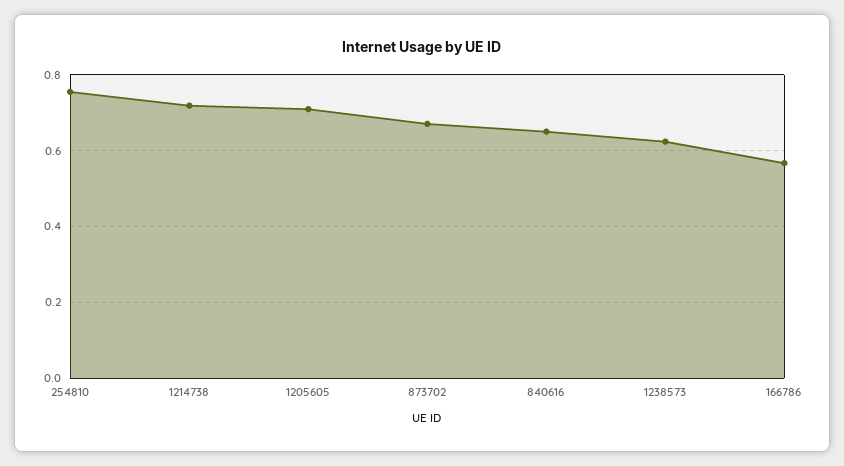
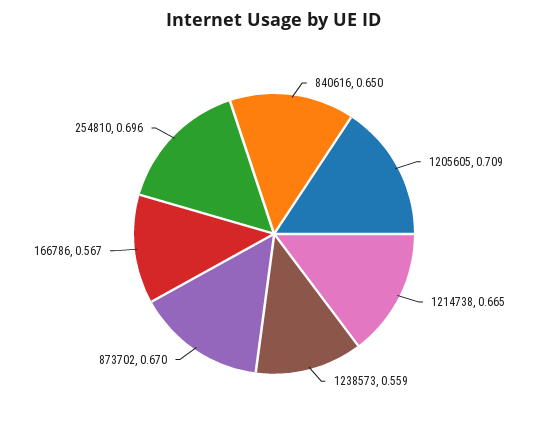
254810: 0.76 -> 0.696
1214738: 0.72 -> 0.665
1238573: 0.62 -> 0.559

